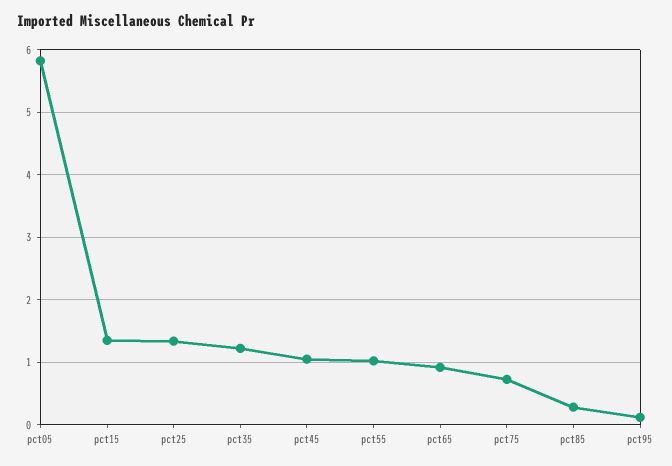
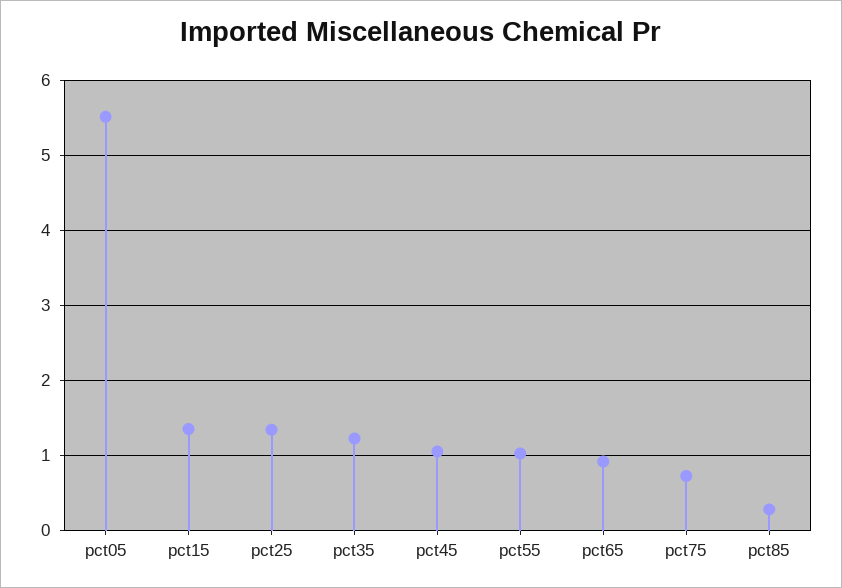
pct05: 5.8 -> 5.5
pct95: 0.1 -> none

